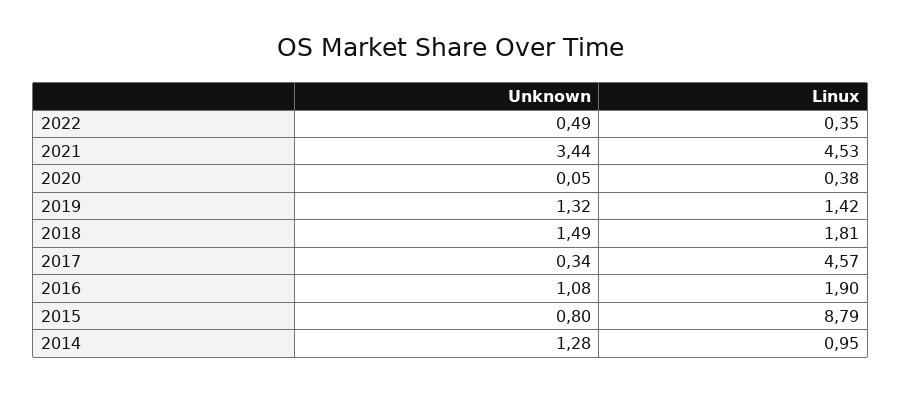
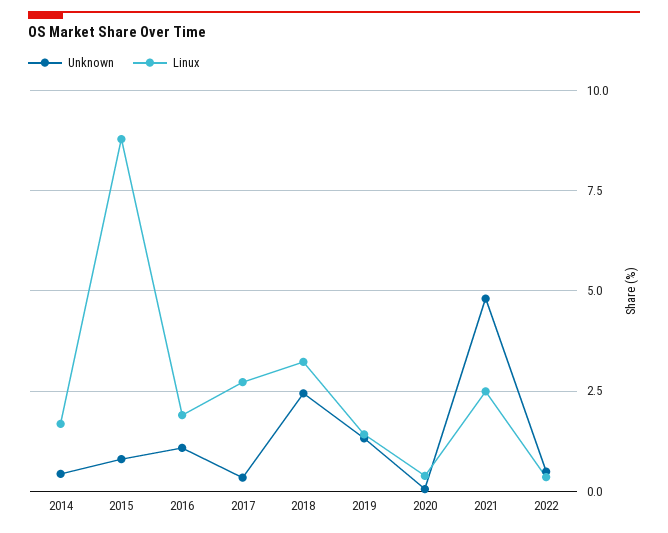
Unknown, 2021: 3.44 -> 4.75
Linux, 2021: 4.53 -> 2.5
Unknown, 2018: 1.49 -> 2.5
Linux, 2018: 1.81 -> 3.25
Linux, 2017: 4.57 -> 2.75
Unknown, 2014: 1.28 -> 0.5
Linux, 2014: 0.95 -> 1.75

